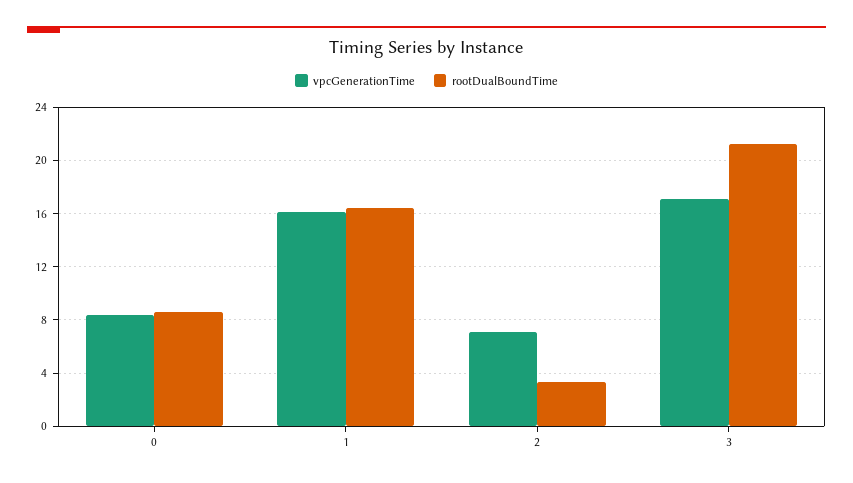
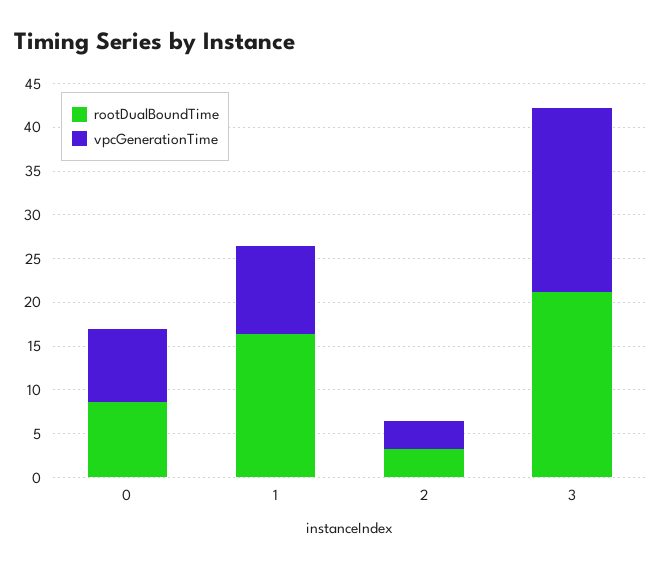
vpcGenerationTime, 1: 16 -> 10
vpcGenerationTime, 2: 7 -> 3
vpcGenerationTime, 3: 17 -> 21

